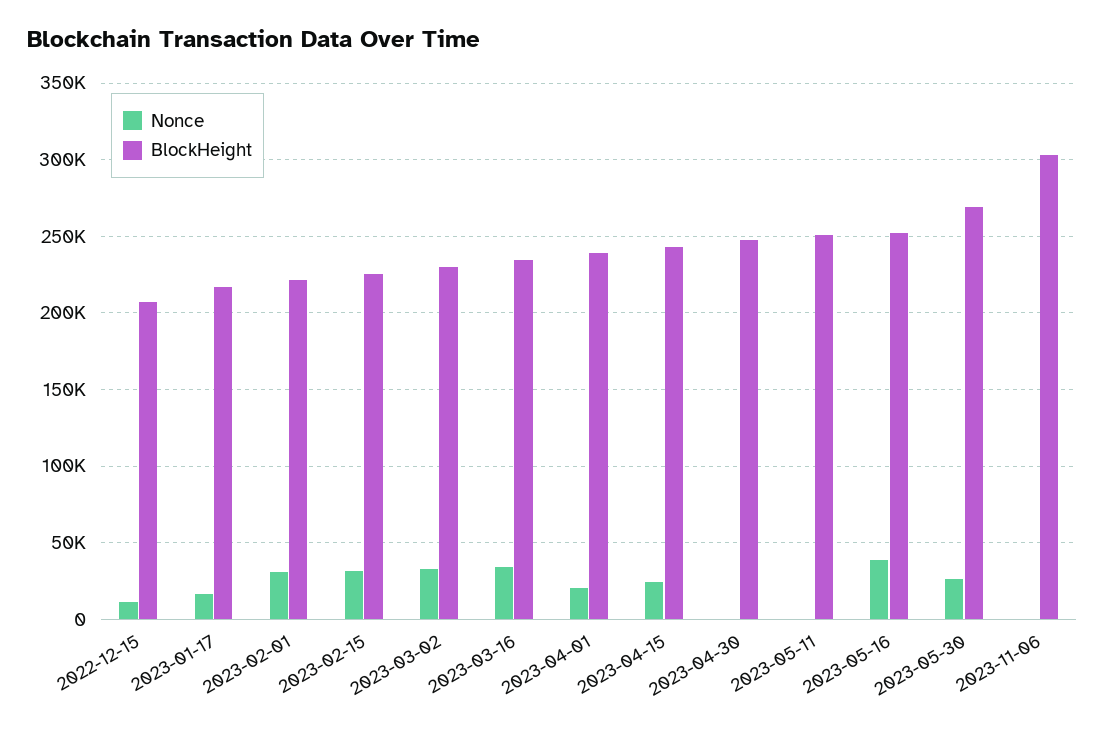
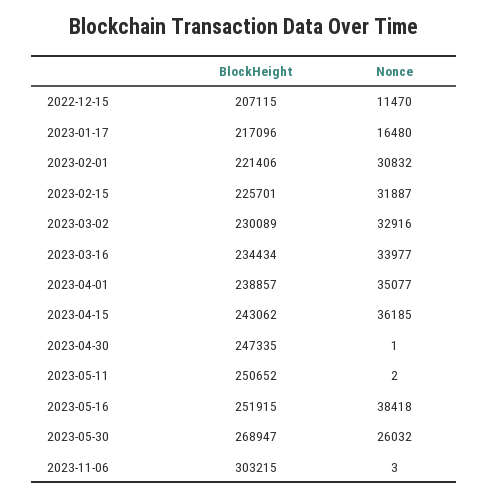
Nonce, 2023-04-01: 20000 -> 35077
Nonce, 2023-04-15: 25000 -> 36185

